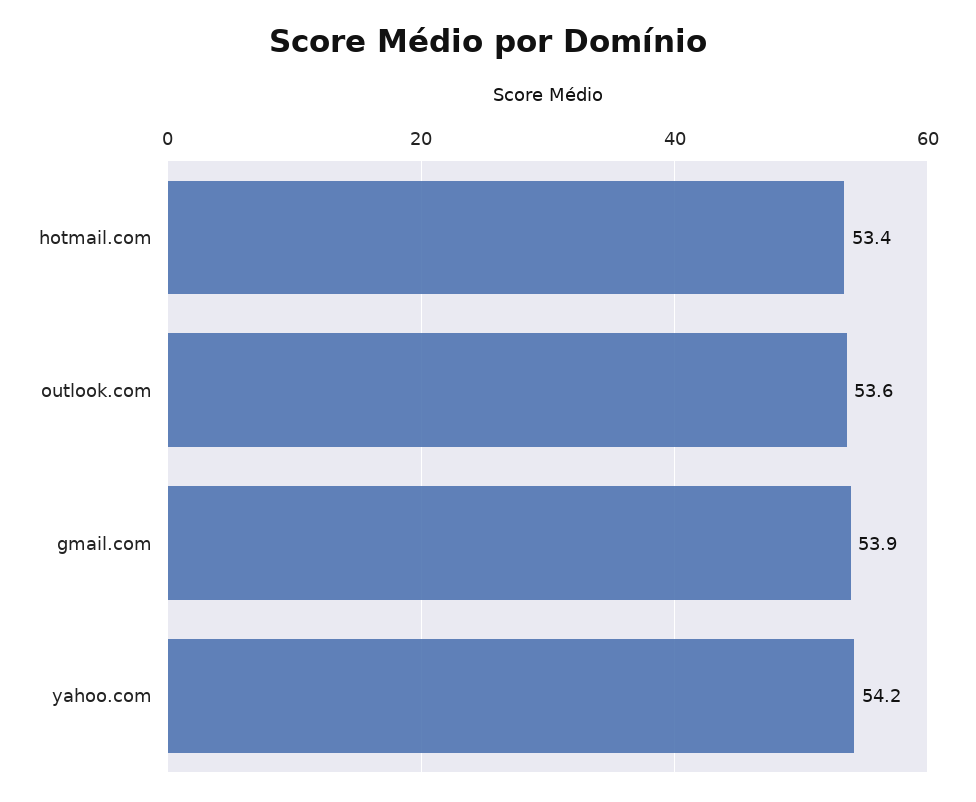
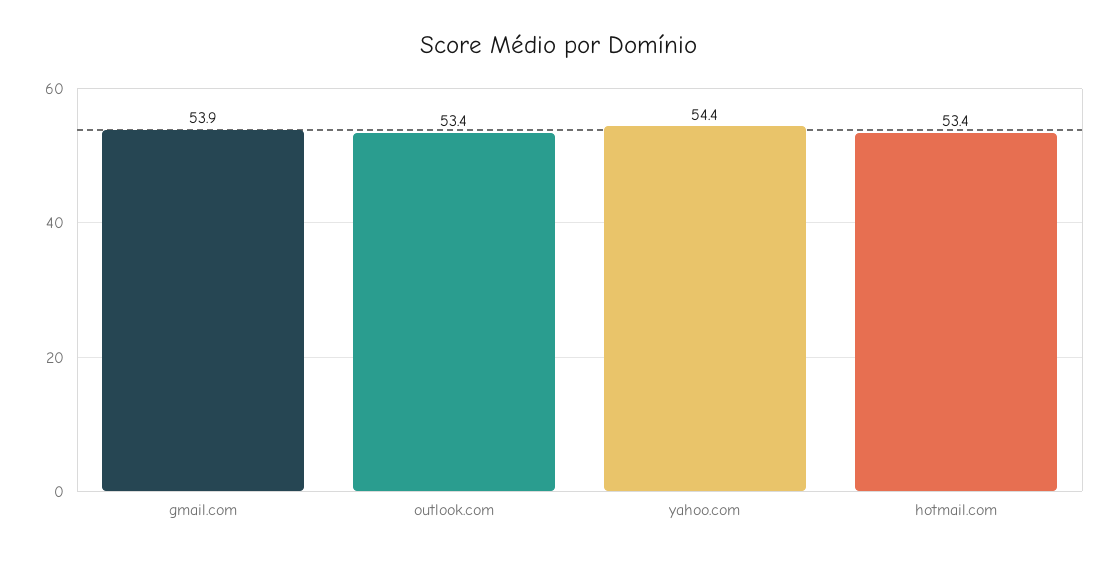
outlook.com: 53.6 -> 53.4
yahoo.com: 54.2 -> 54.4

